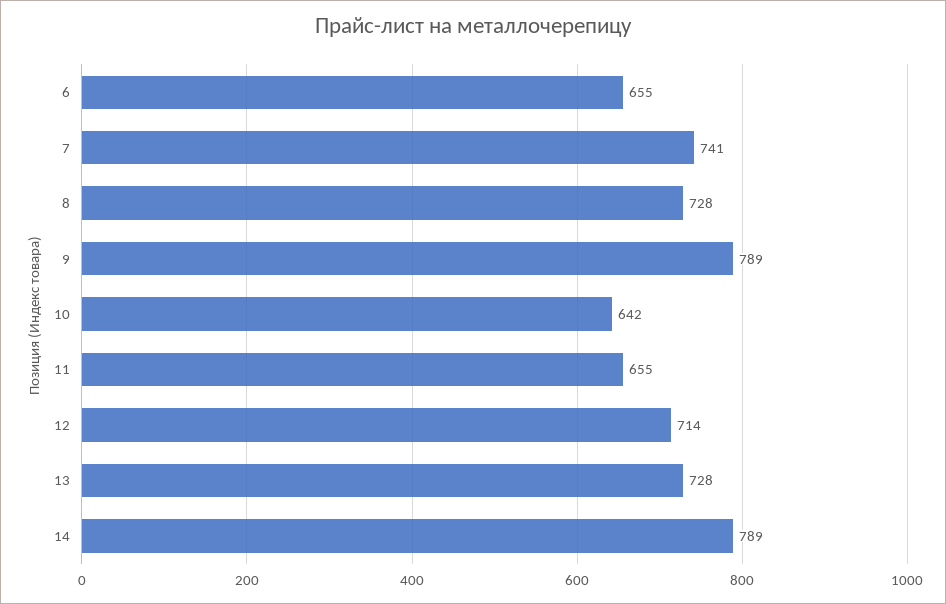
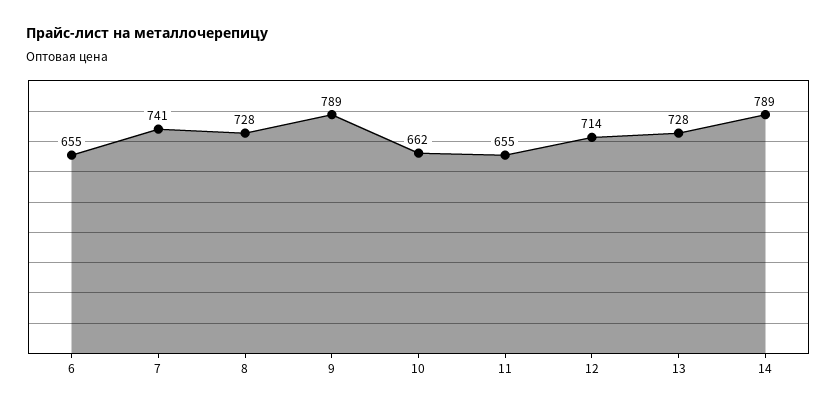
10: 642 -> 662

